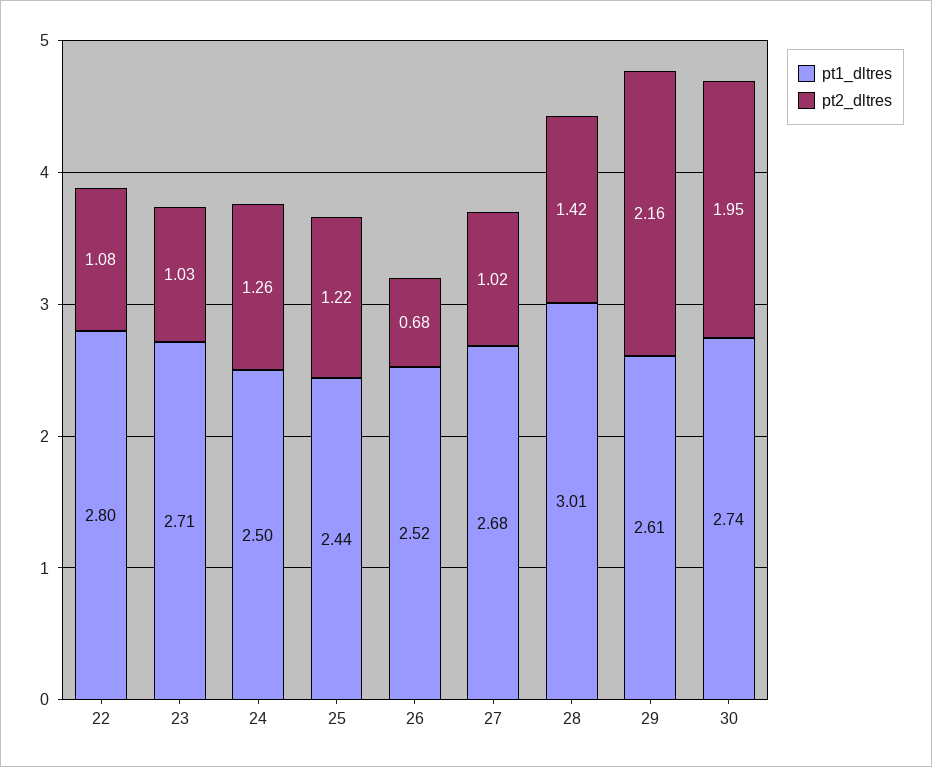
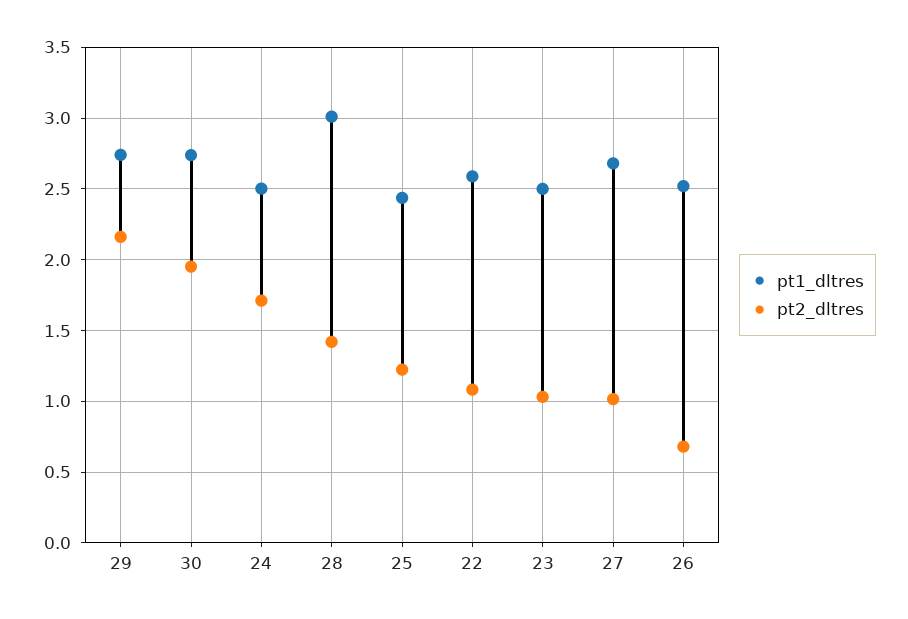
pt1_dltres, 22: 2.8 -> 2.6
pt1_dltres, 23: 2.71 -> 2.5
pt2_dltres, 24: 1.26 -> 1.7
pt1_dltres, 29: 2.61 -> 2.75

